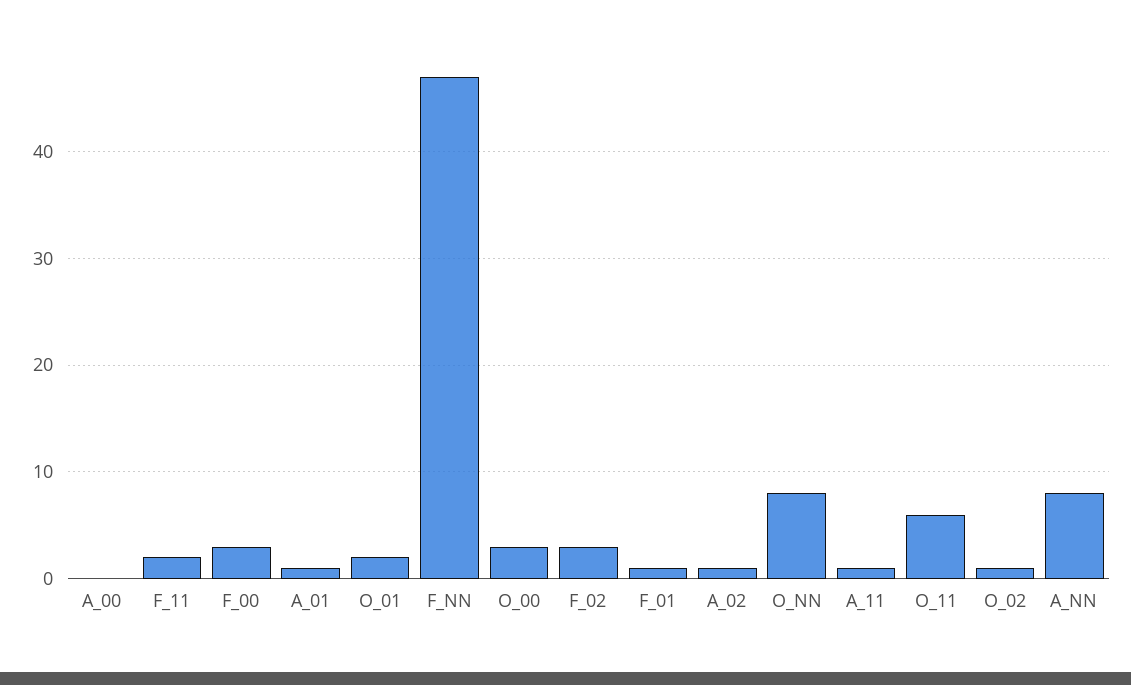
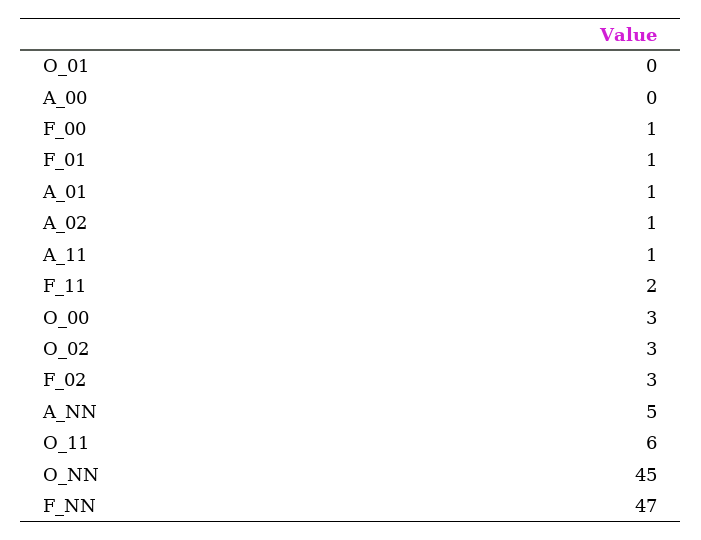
F_00: 3 -> 1
O_01: 2 -> 0
O_NN: 8 -> 45
O_02: 1 -> 3
A_NN: 8 -> 5

